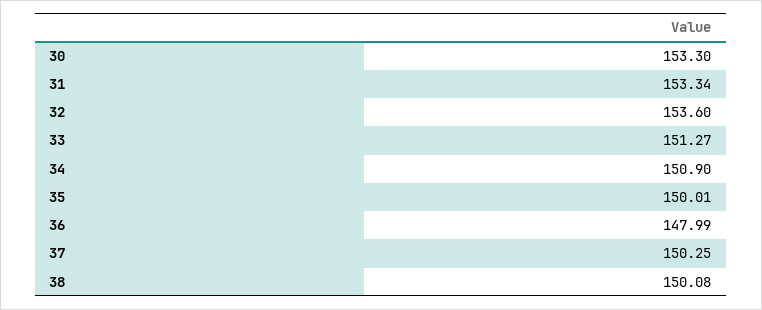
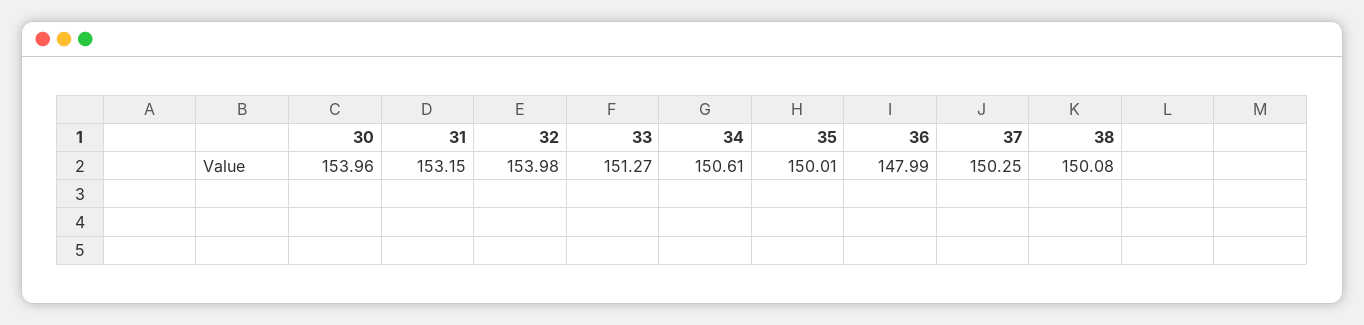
30: 153.3 -> 153.96
31: 153.34 -> 153.15
32: 153.6 -> 153.98
34: 150.9 -> 150.61

